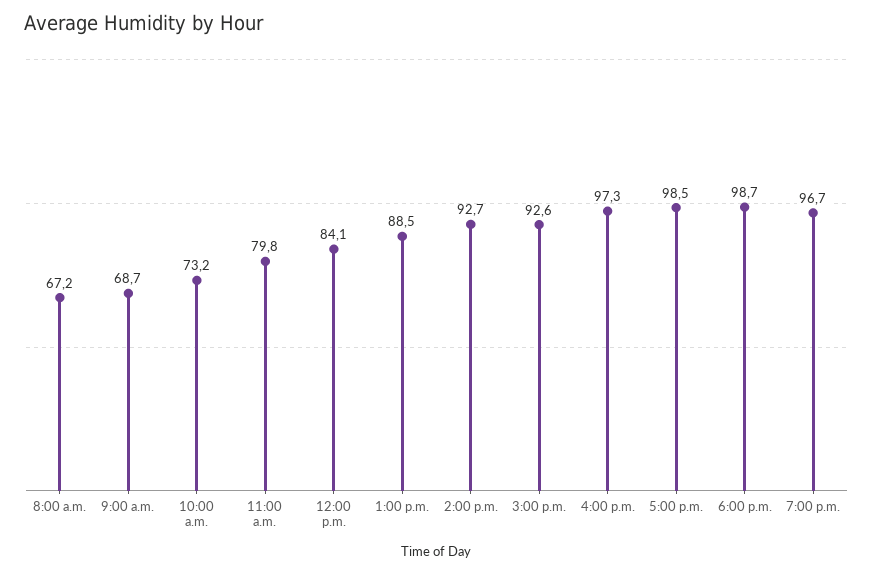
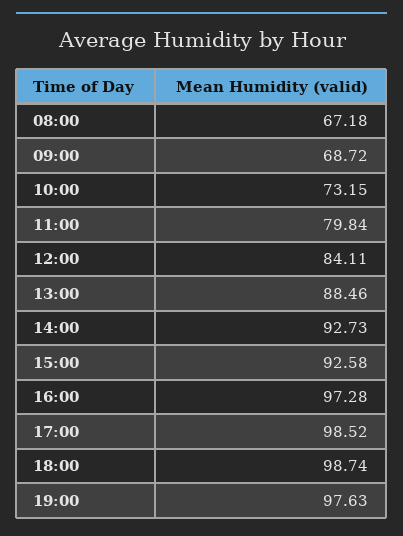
7:00 p.m.: 96.7 -> 97.63

